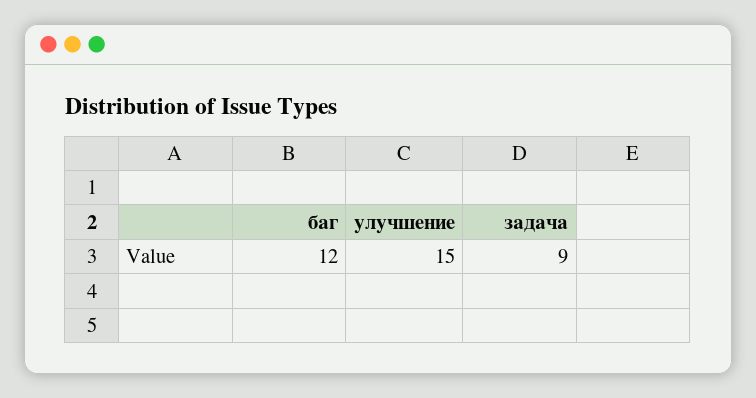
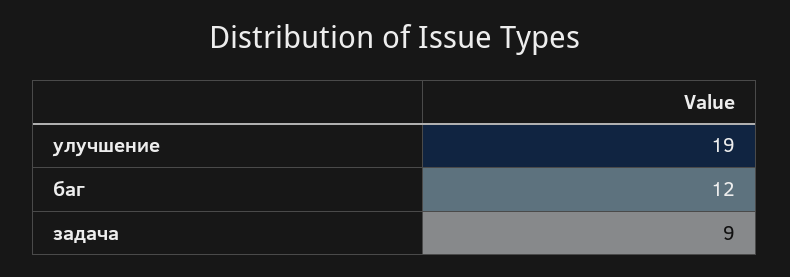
улучшение: 15 -> 19

